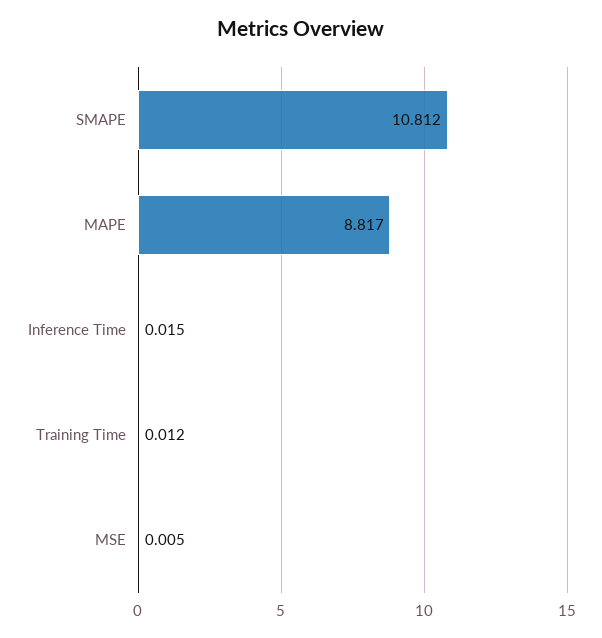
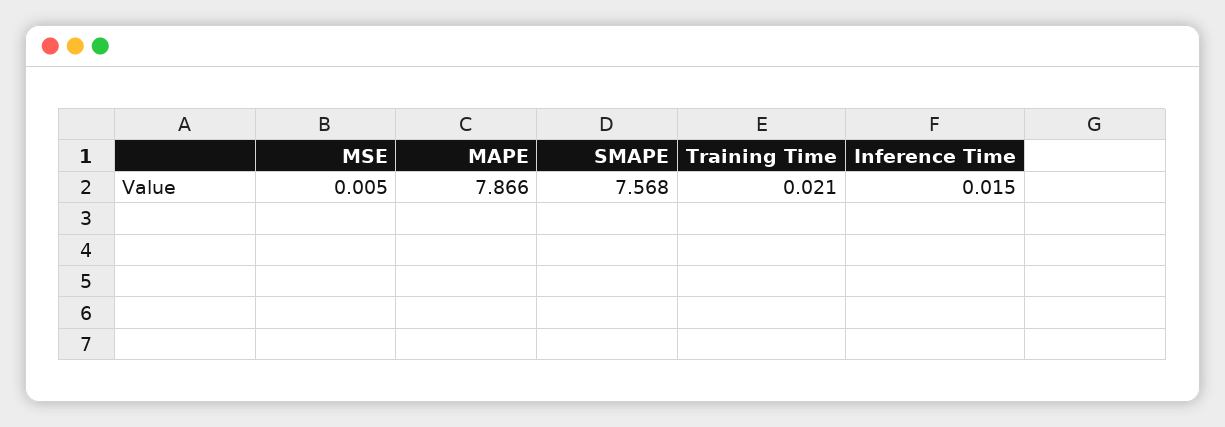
SMAPE: 10.812 -> 7.568
MAPE: 8.817 -> 7.866
Training Time: 0.012 -> 0.021

